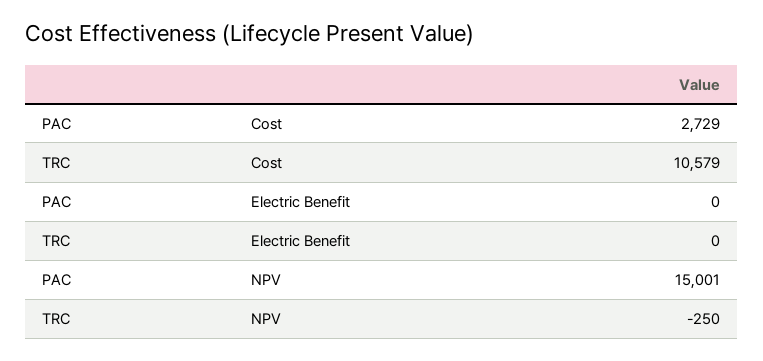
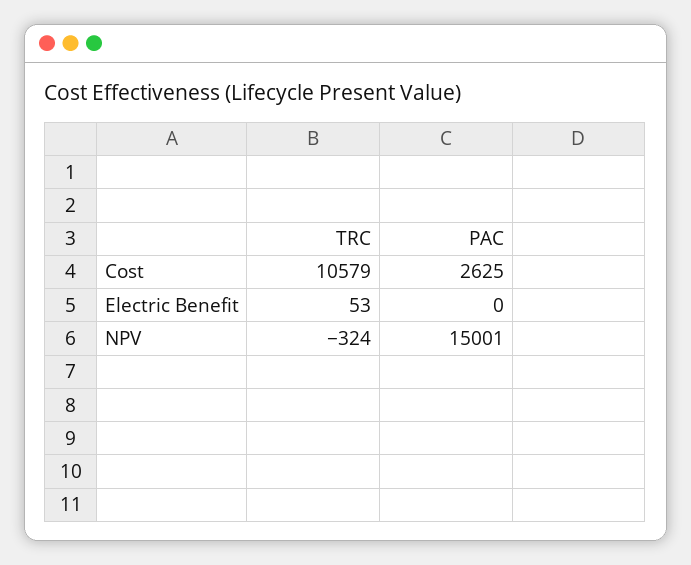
PAC, Cost: 2729 -> 2625
TRC, Electric Benefit: 0 -> 53
TRC, NPV: -250 -> -324

